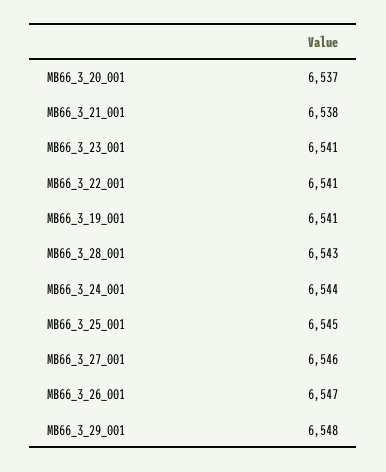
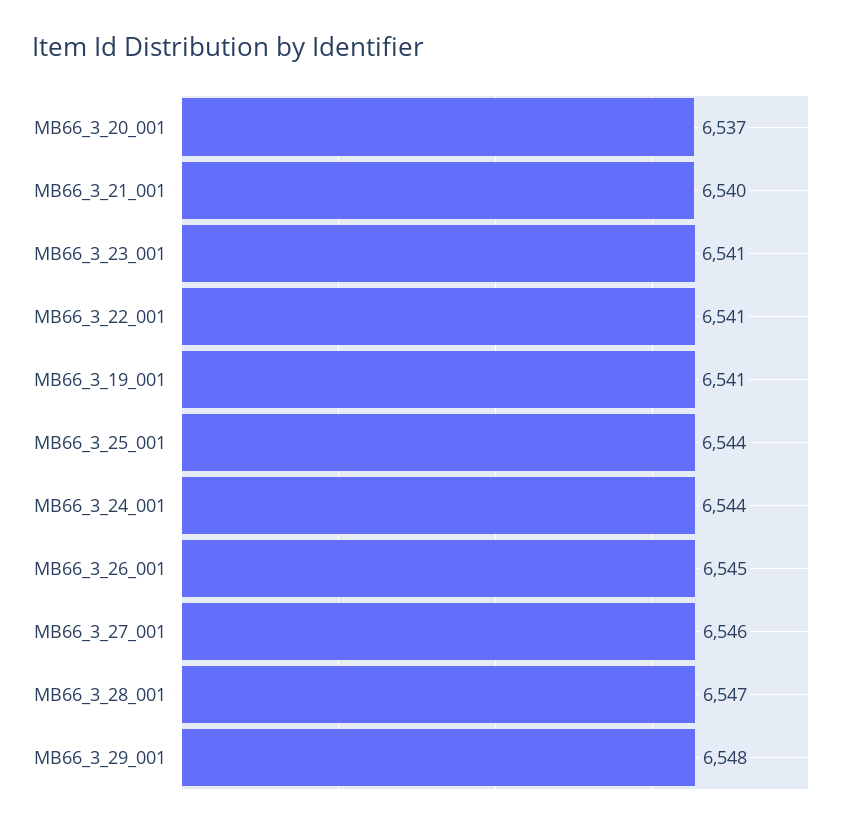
MB66_3_21_001: 6538 -> 6540
MB66_3_28_001: 6543 -> 6547
MB66_3_25_001: 6545 -> 6544
MB66_3_26_001: 6547 -> 6545

